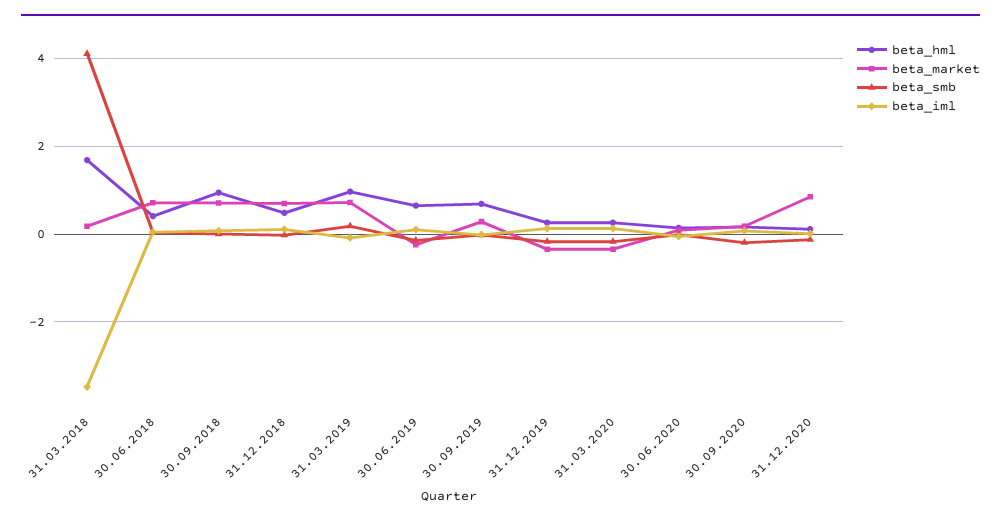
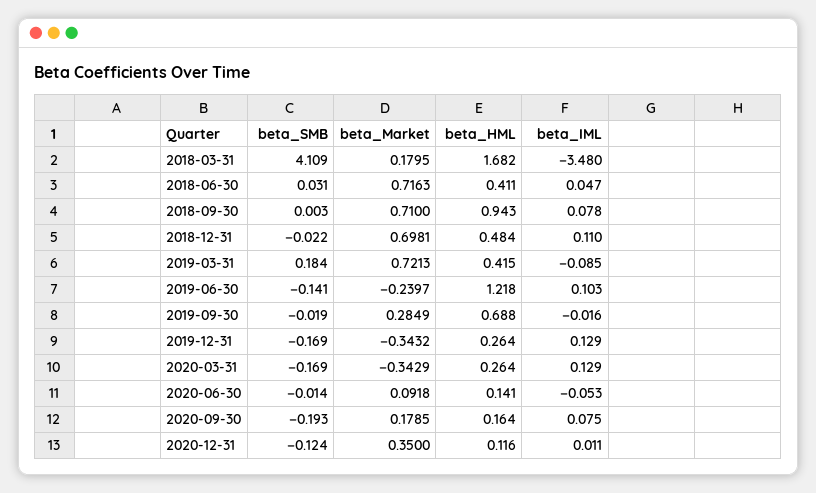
beta_hml, 31.03.2019: 1 -> 0.415
beta_hml, 30.06.2019: 0.6 -> 1.218
beta_market, 31.12.2020: 0.8 -> 0.35

